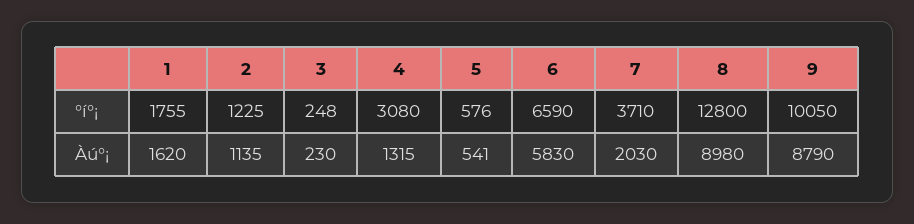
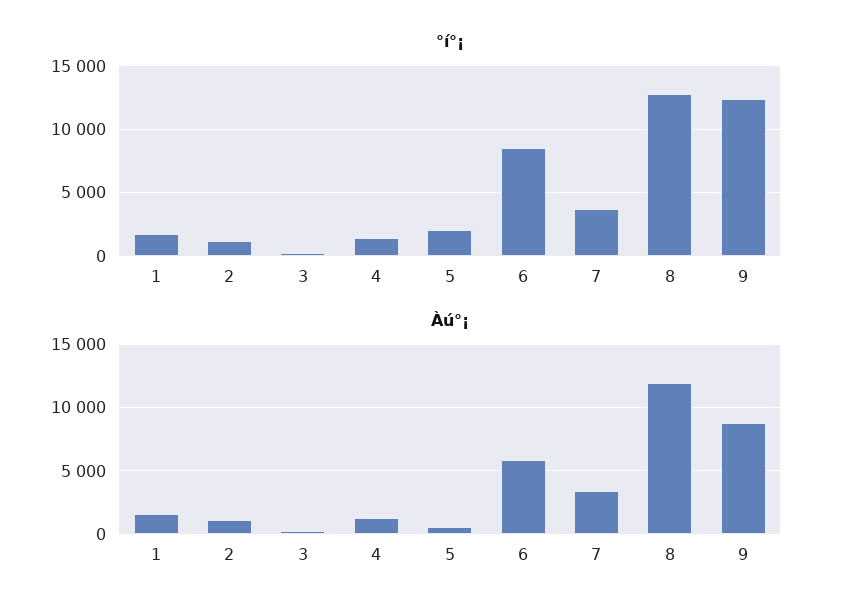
°í°¡, 4: 3080 -> 1500
°í°¡, 5: 576 -> 2000
°í°¡, 6: 6590 -> 8500
°í°¡, 9: 10050 -> 12500
Àú°¡, 7: 2030 -> 3500
Àú°¡, 8: 8980 -> 12000

